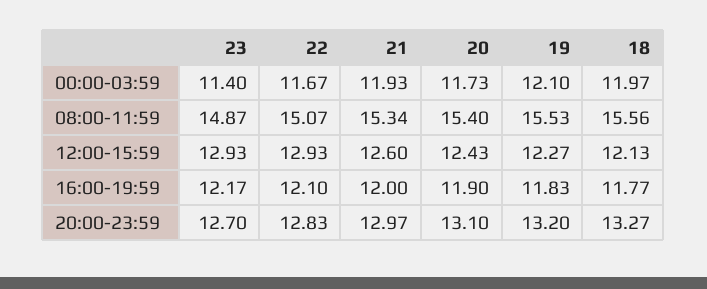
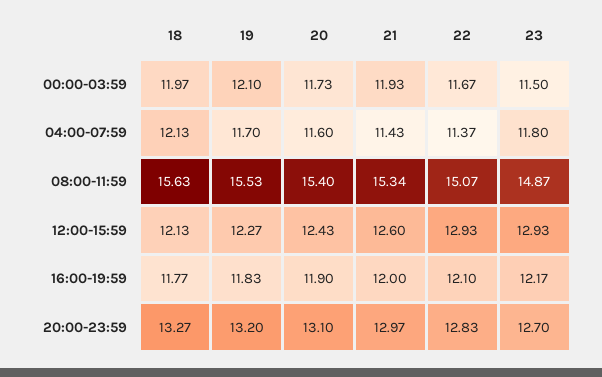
23, 00:00-03:59: 11.4 -> 11.5
18, 08:00-11:59: 15.56 -> 15.63
18, 04:00-07:59: none -> 12.13
19, 04:00-07:59: none -> 11.7
20, 04:00-07:59: none -> 11.6
21, 04:00-07:59: none -> 11.43
22, 04:00-07:59: none -> 11.37
23, 04:00-07:59: none -> 11.8

